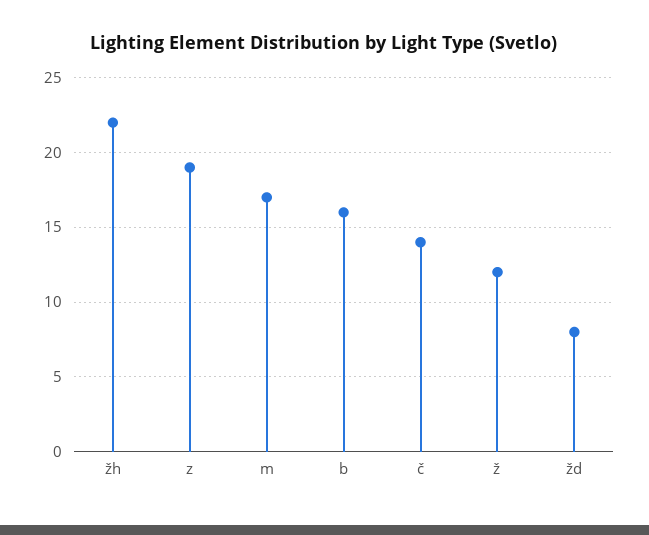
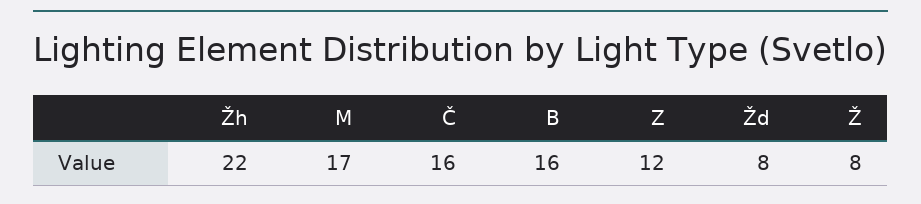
z: 19 -> 12
č: 14 -> 16
ž: 12 -> 8

